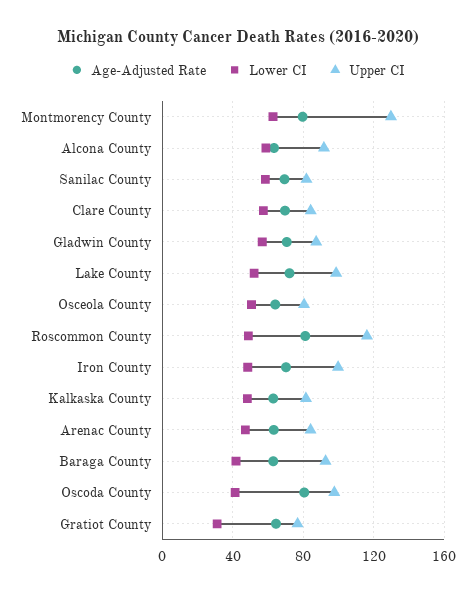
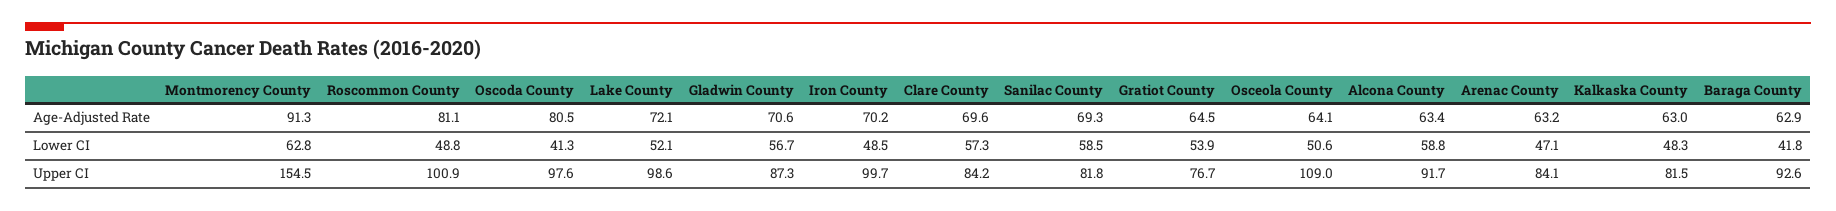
Age-Adjusted Rate, Montmorency County: 80 -> 91.3
Upper CI, Montmorency County: 130 -> 154.5
Upper CI, Osceola County: 80 -> 109
Upper CI, Roscommon County: 115 -> 100.9
Lower CI, Gratiot County: 30 -> 53.9

